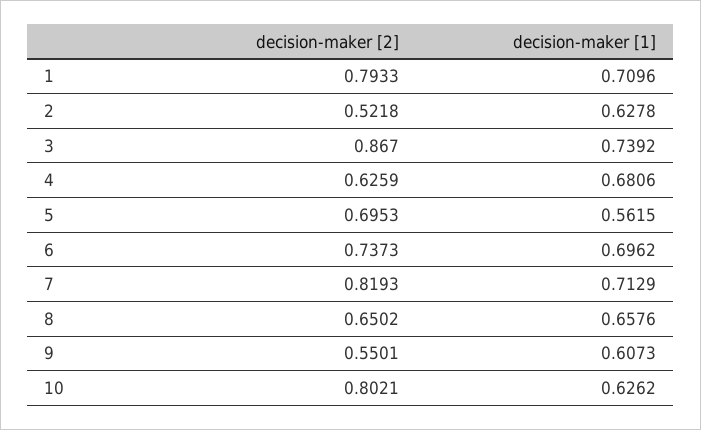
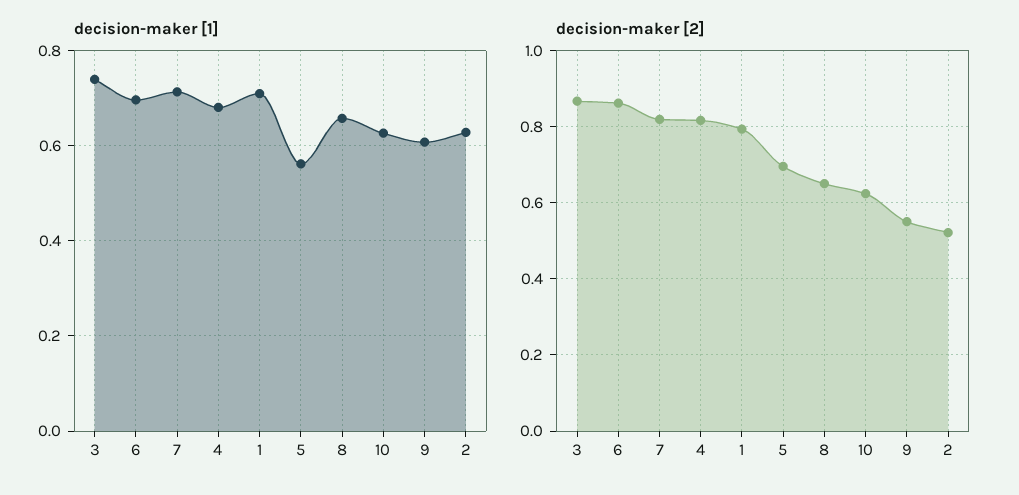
decision-maker [2], 4: 0.6259 -> 0.82
decision-maker [2], 6: 0.7373 -> 0.86
decision-maker [2], 10: 0.8021 -> 0.62

